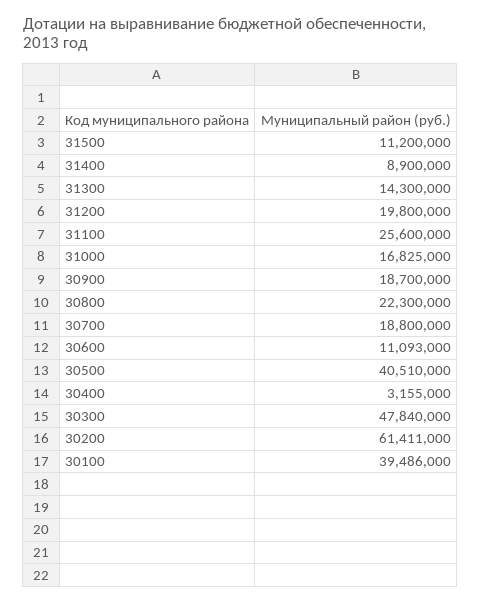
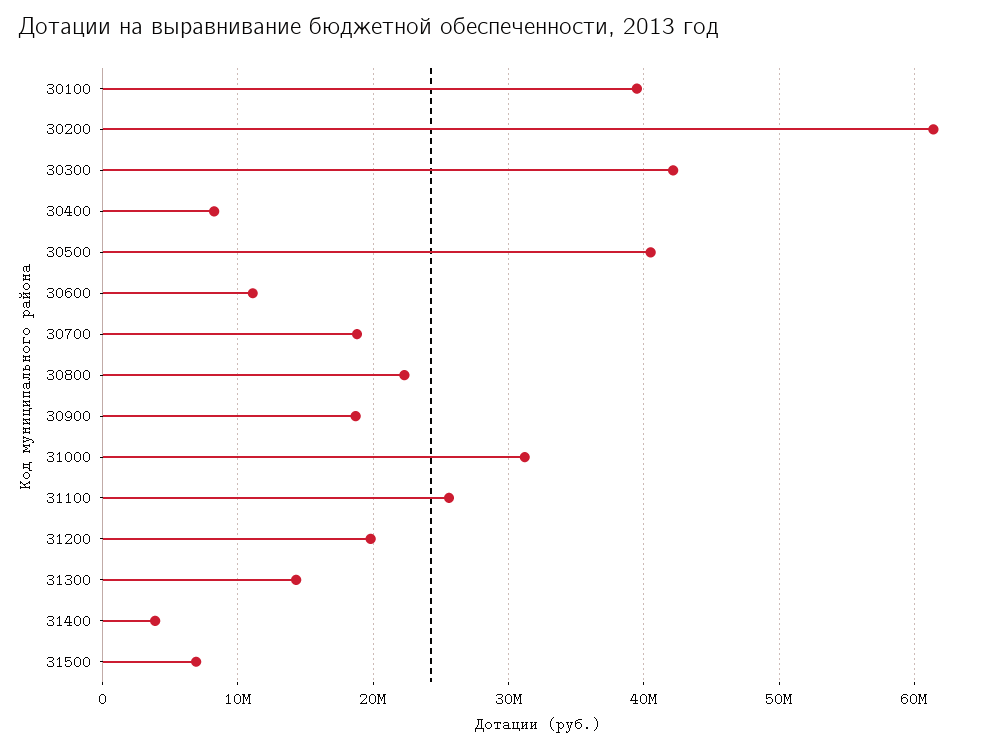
31500: 11200000 -> 7000000
31400: 8900000 -> 4000000
31000: 16825000 -> 31000000
30400: 3155000 -> 8000000
30300: 47840000 -> 42000000

